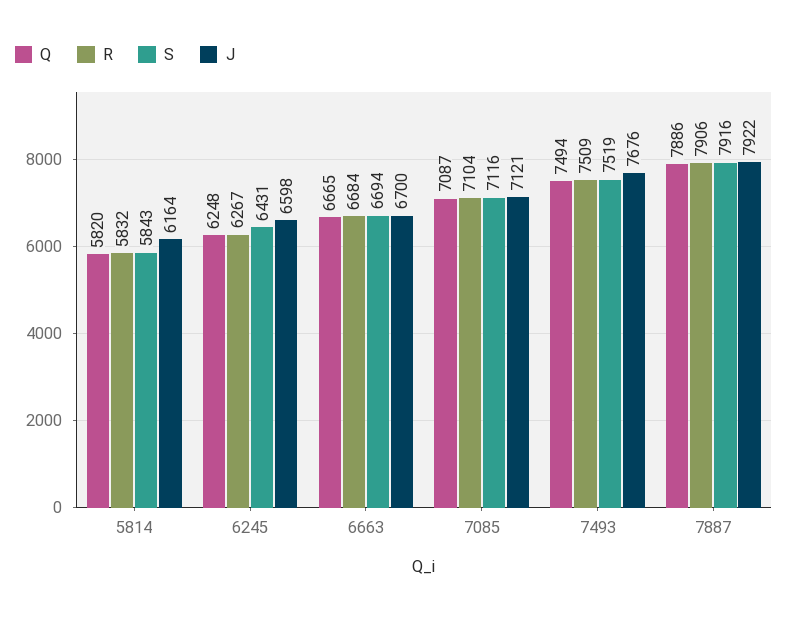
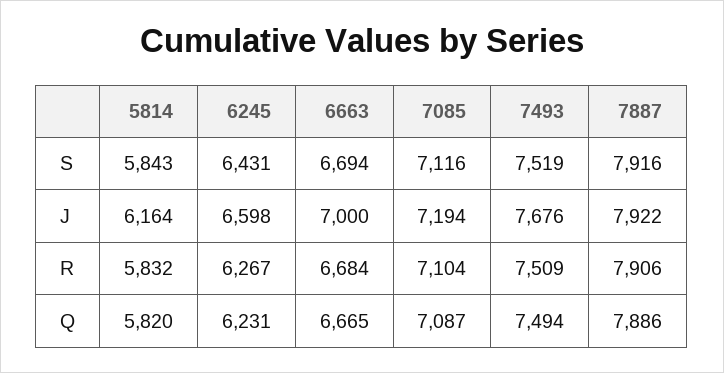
Q, 6245: 6248 -> 6231
J, 6663: 6700 -> 7000
J, 7085: 7121 -> 7194

